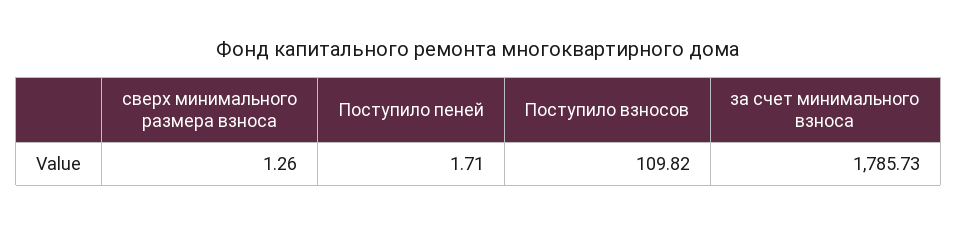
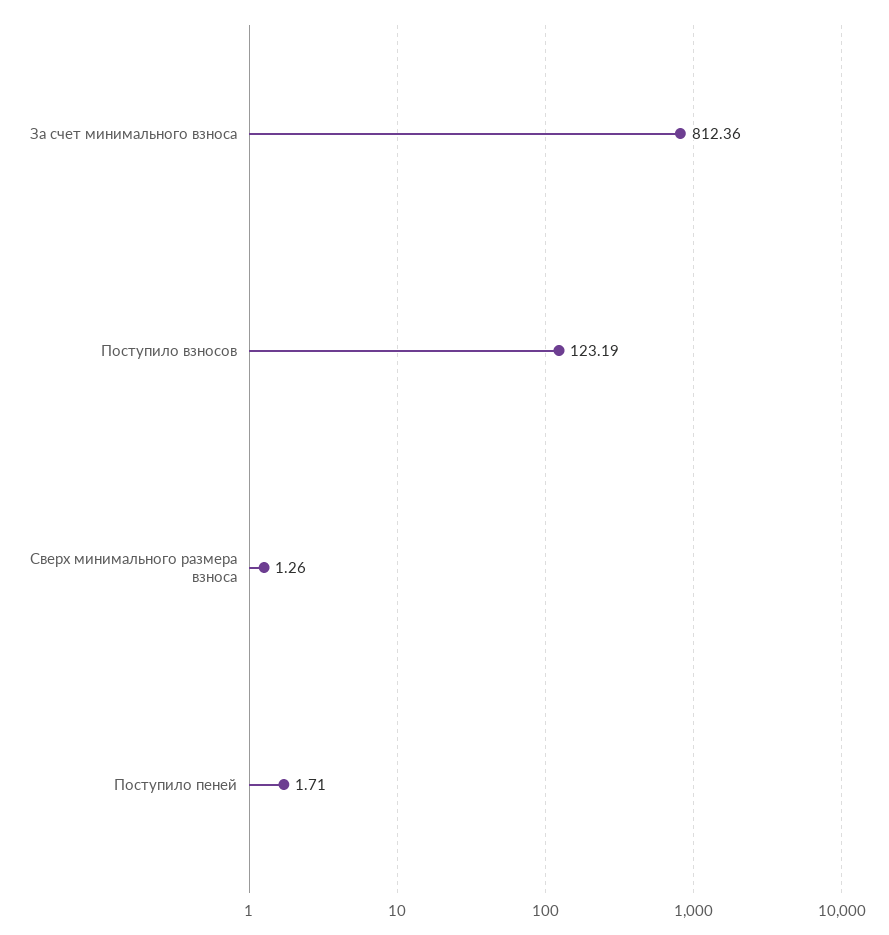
Поступило взносов: 109.82 -> 123.19
за счет минимального взноса: 1785.73 -> 812.36

